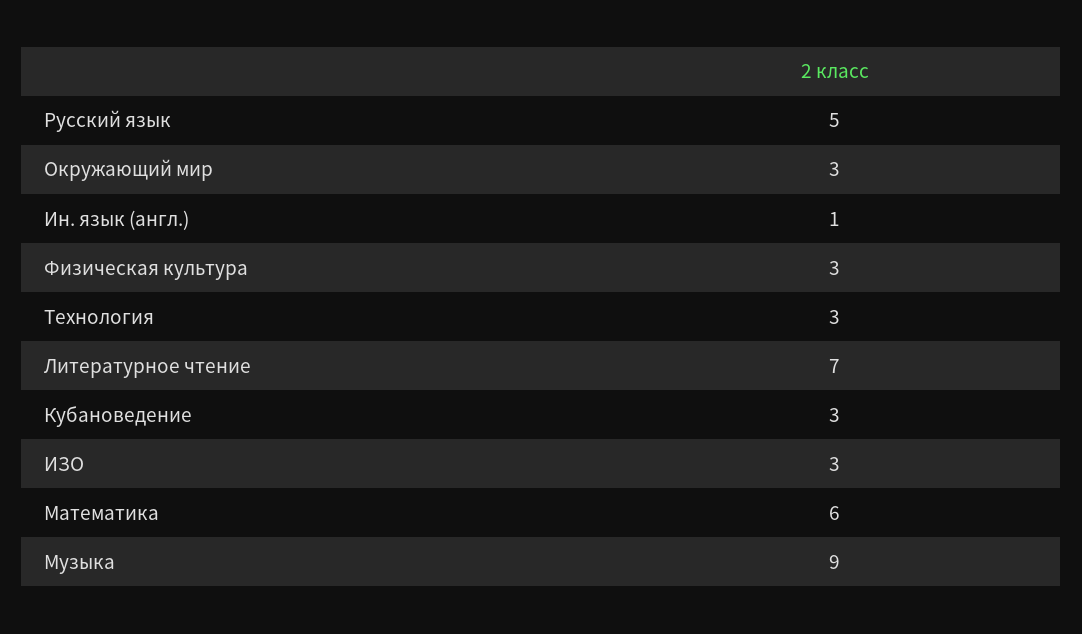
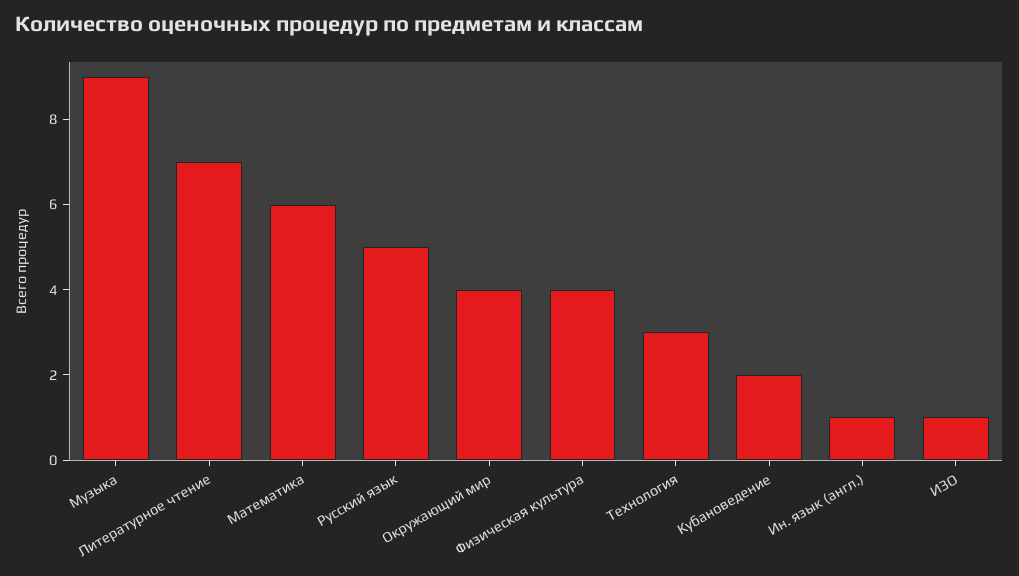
Окружающий мир: 3 -> 4
Физическая культура: 3 -> 4
Кубановедение: 3 -> 2
ИЗО: 3 -> 1

